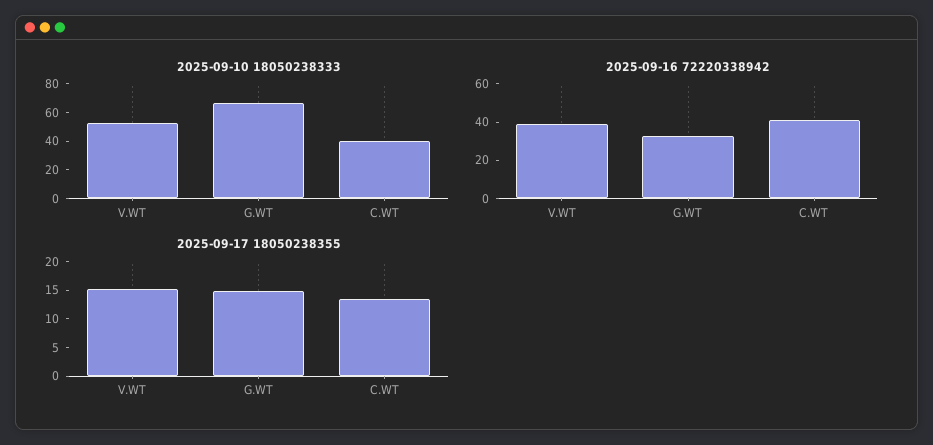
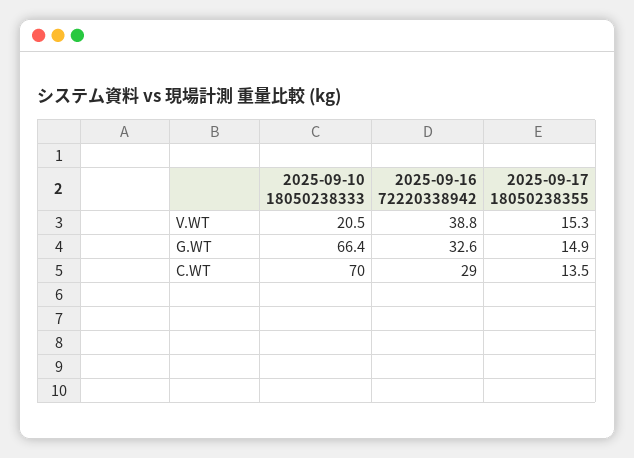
2025-09-10 18050238333, V.WT: 50 -> 20.5
2025-09-10 18050238333, C.WT: 40 -> 70
2025-09-16 72220338942, C.WT: 40 -> 29

